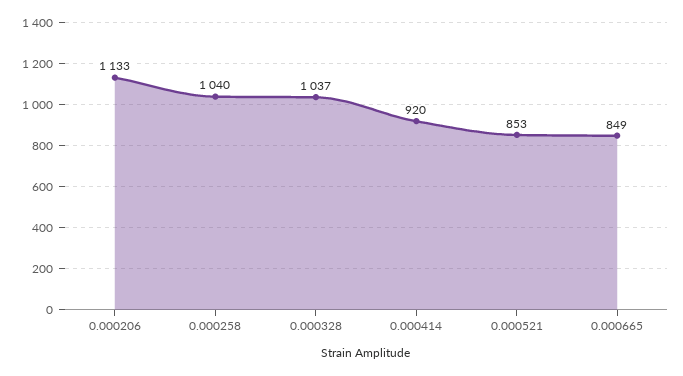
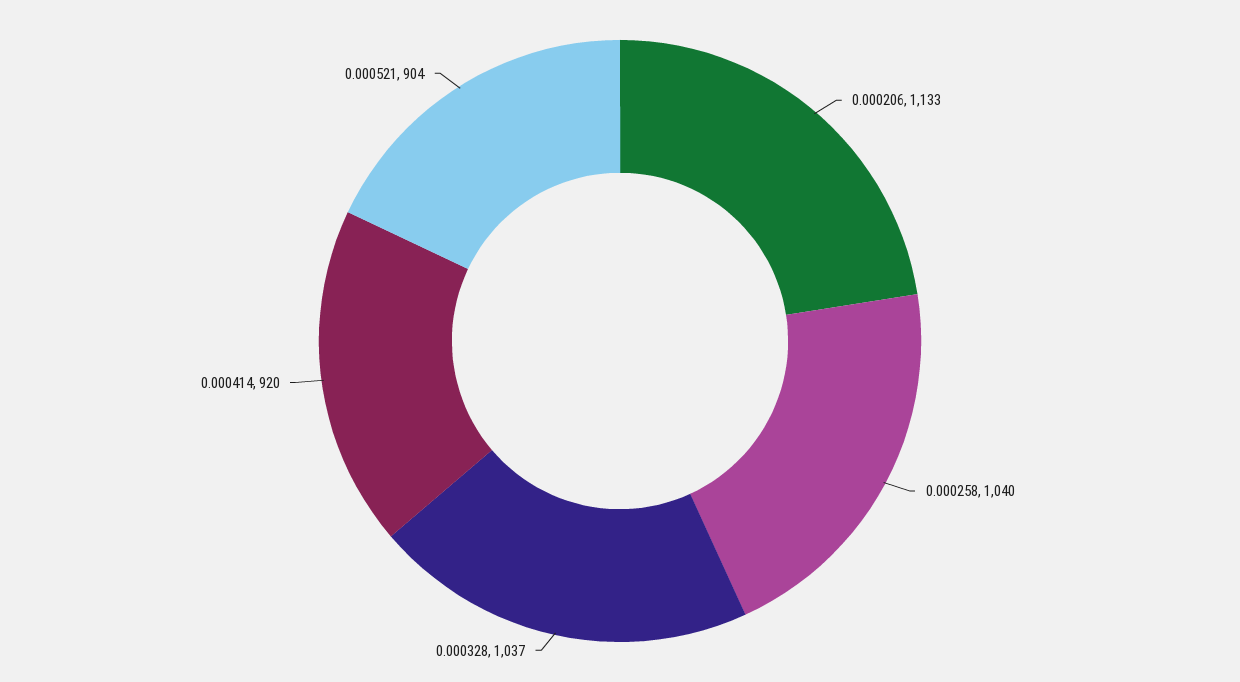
0.000521: 853 -> 904
0.000665: 849 -> none

